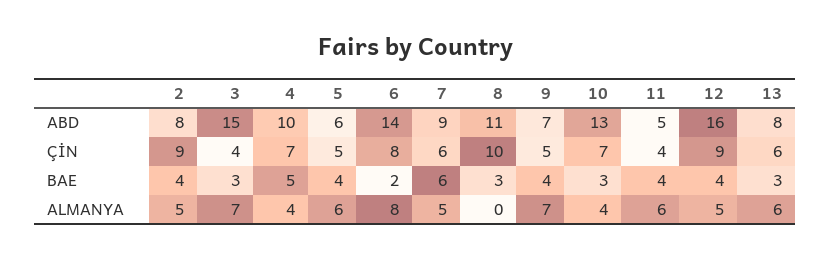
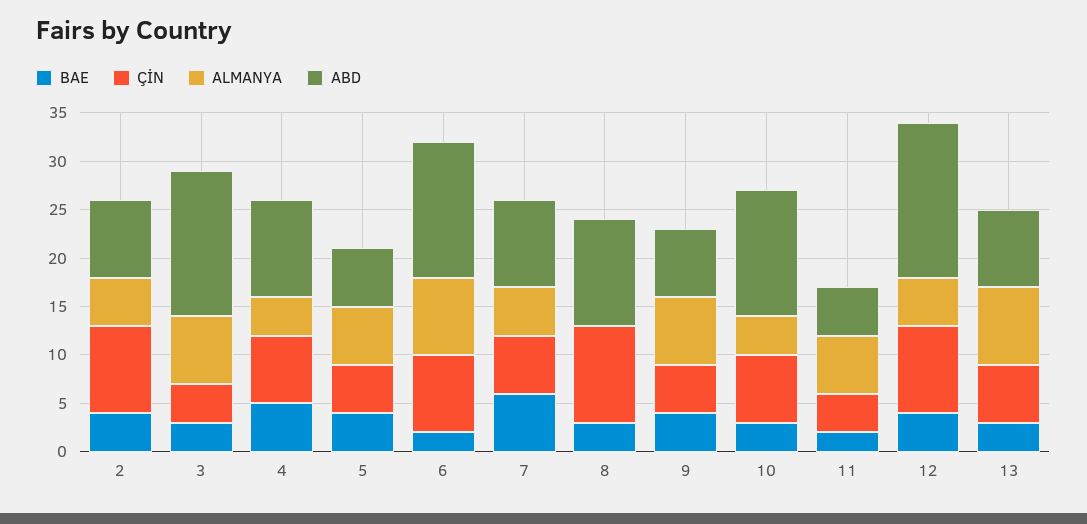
BAE, 11: 4 -> 2
ALMANYA, 13: 6 -> 8

